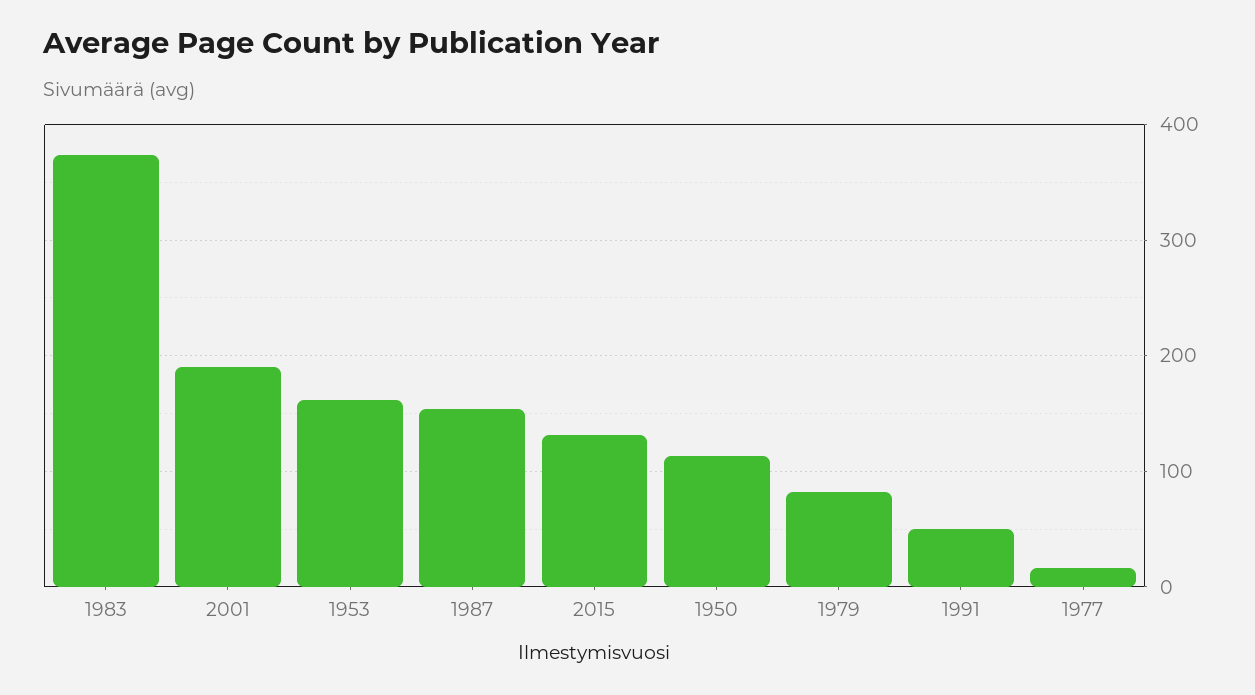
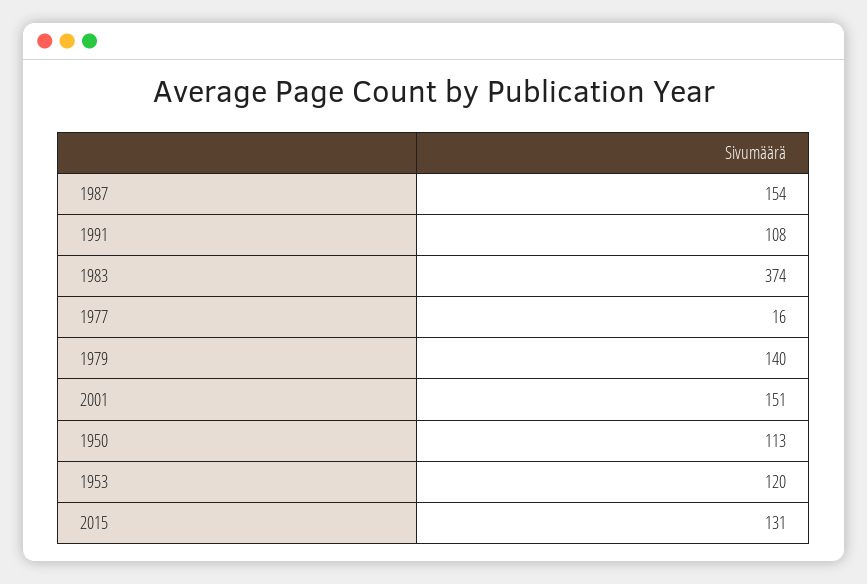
2001: 190 -> 151
1953: 160 -> 120
1979: 80 -> 140
1991: 50 -> 108

